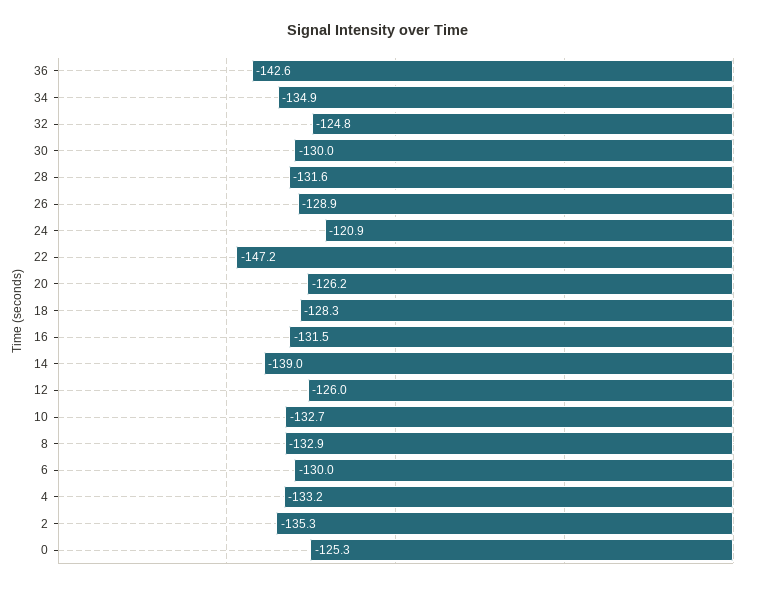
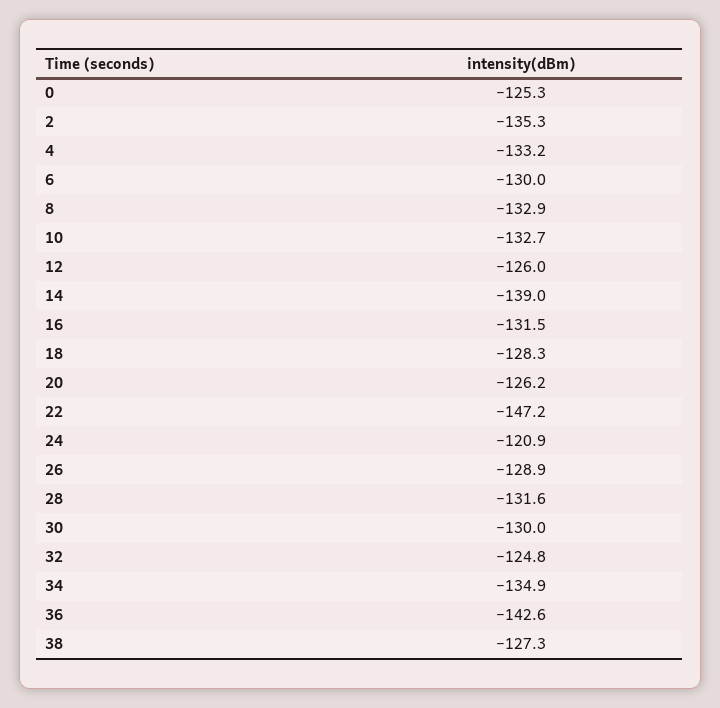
38: none -> -127.3

